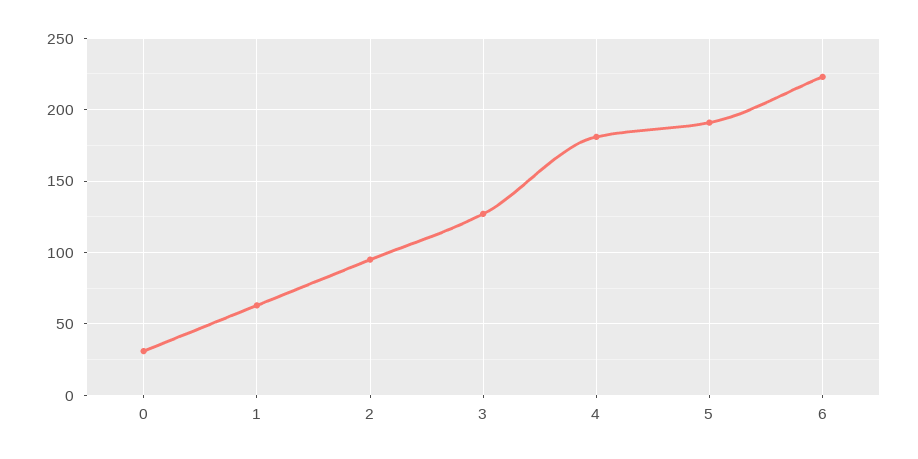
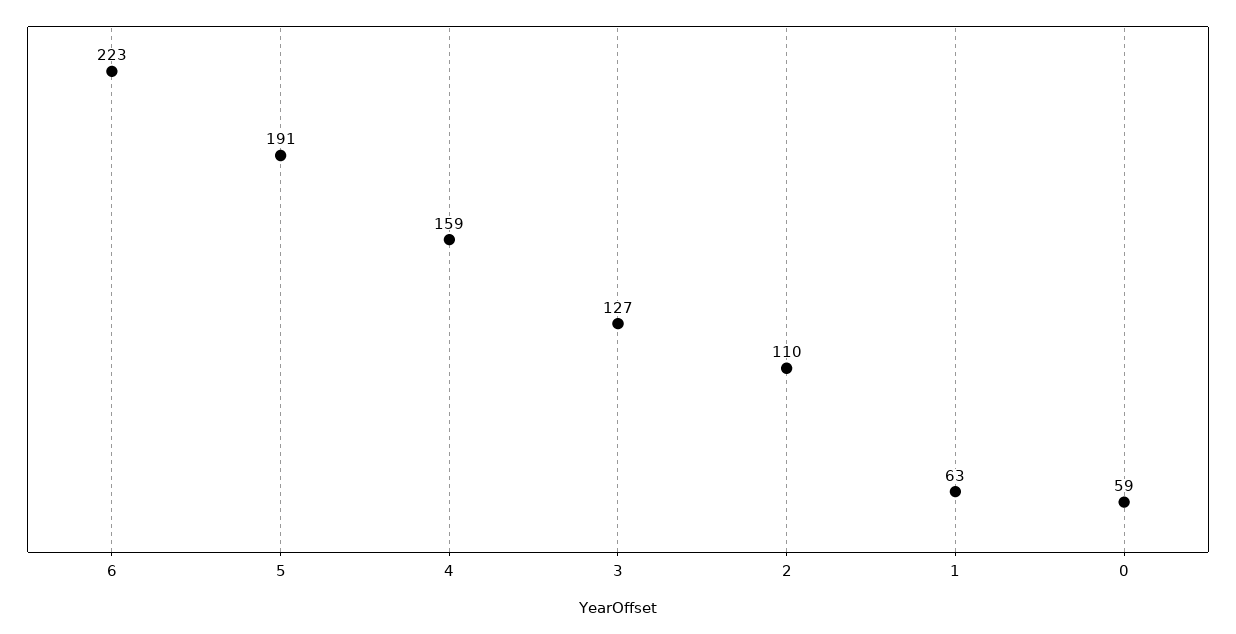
0: 30 -> 59
2: 95 -> 110
4: 180 -> 159

